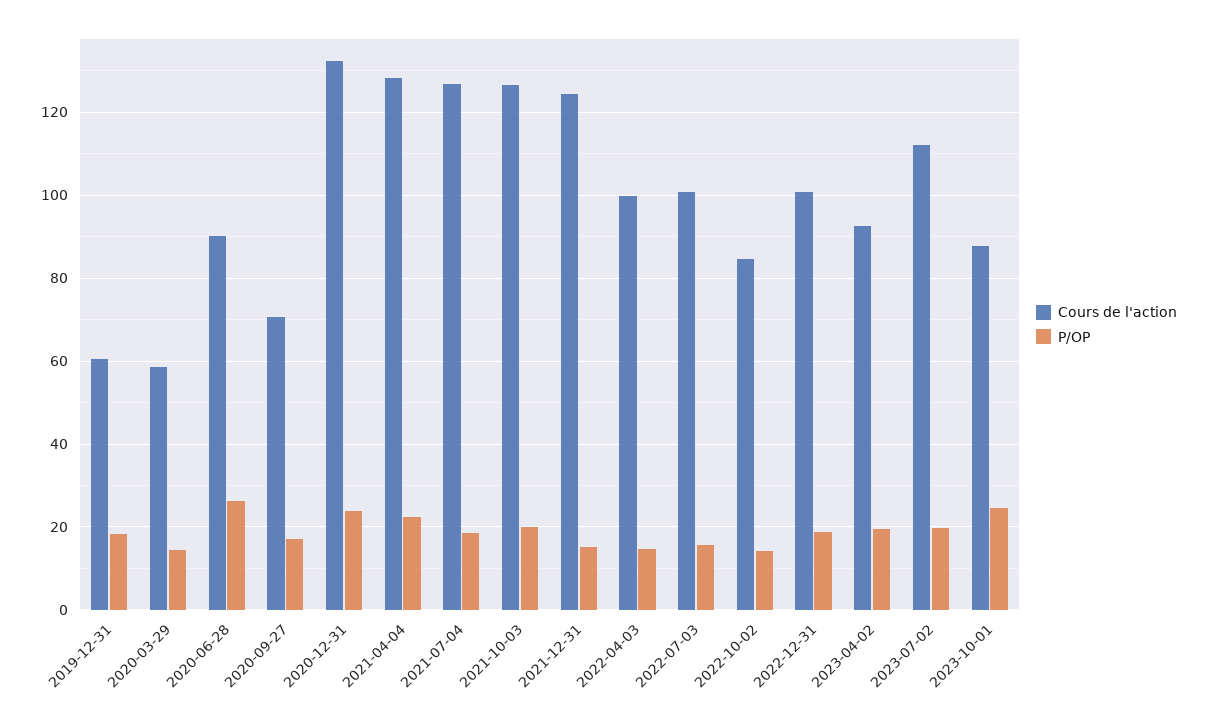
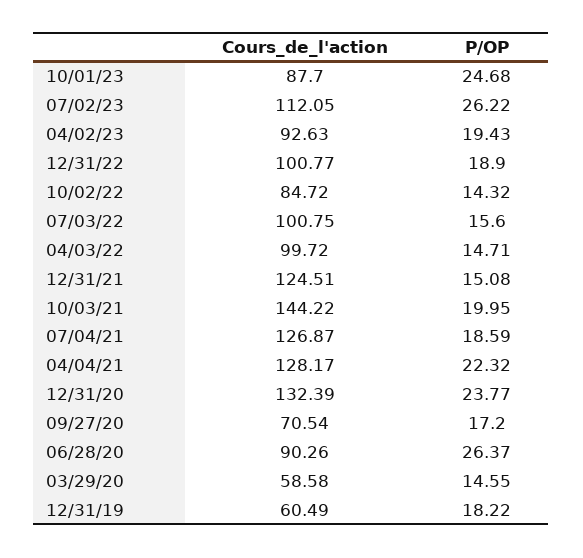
Cours de l'action, 2021-10-03: 126 -> 144.22
P/OP, 2023-07-02: 20 -> 26.22

